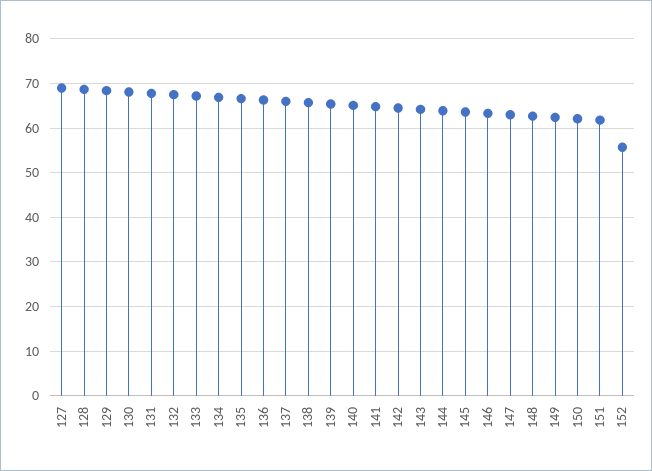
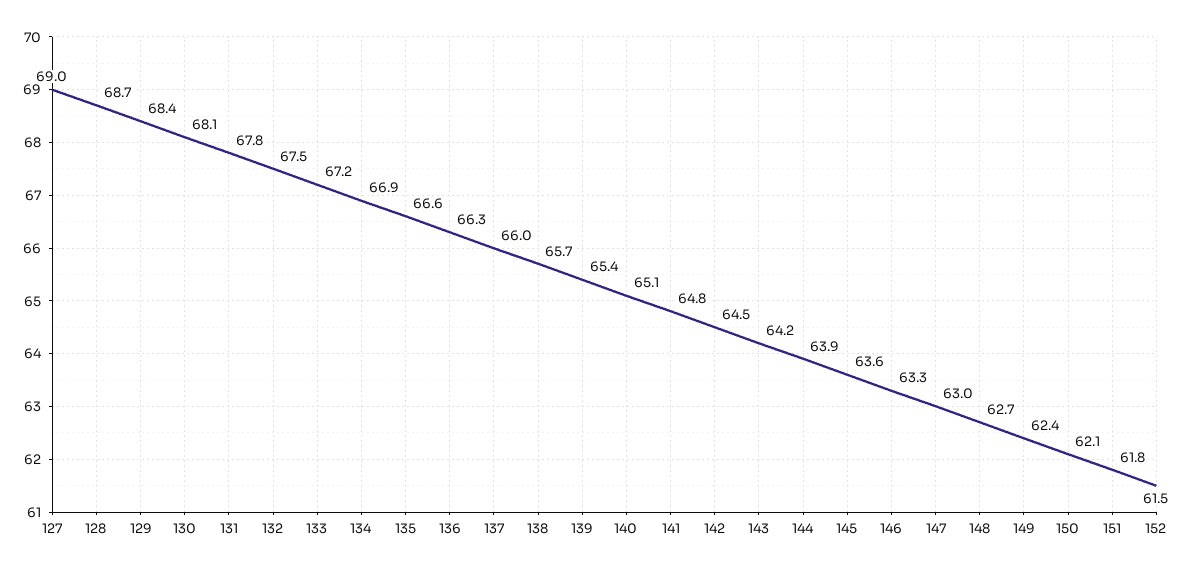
152: 56 -> 61.5

